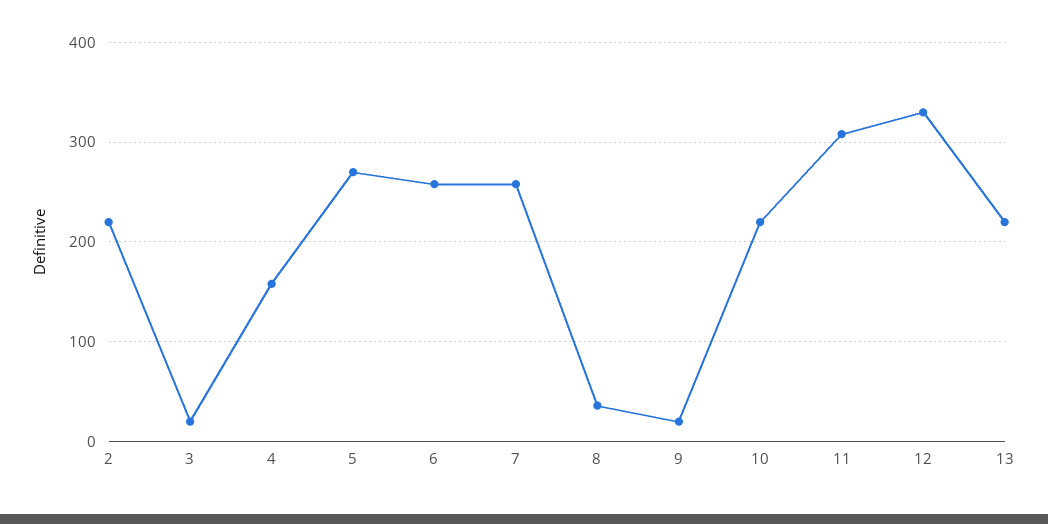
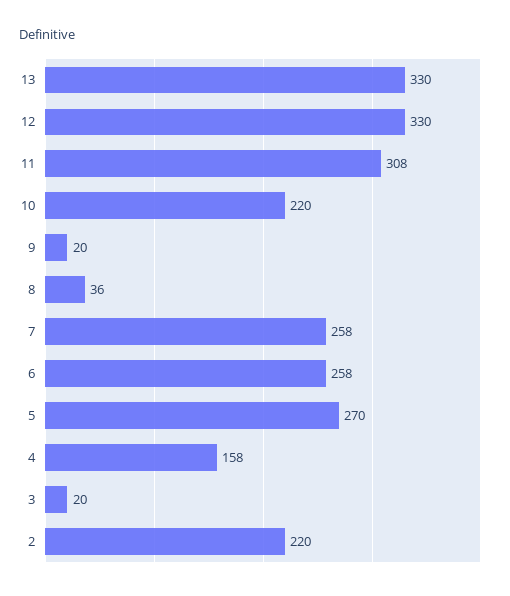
13: 220 -> 330

